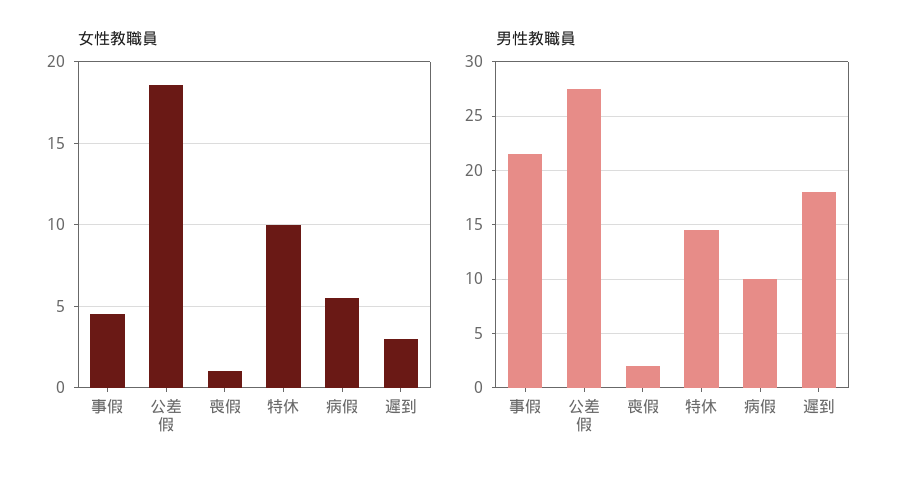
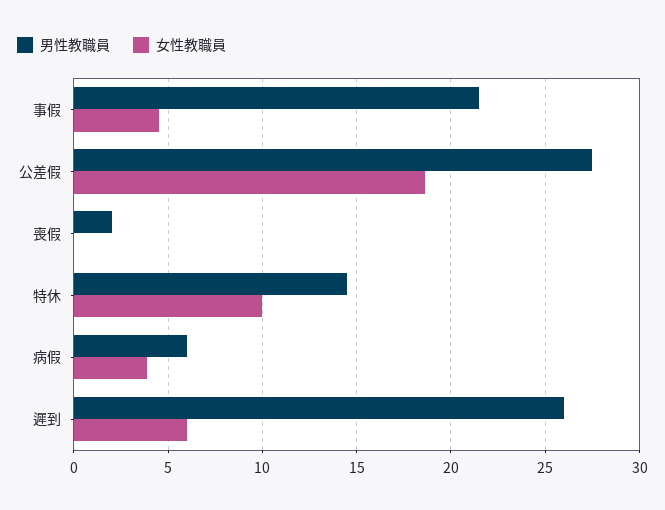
女性教職員, 喪假: 1 -> 0
女性教職員, 病假: 5.5 -> 4
女性教職員, 遲到: 3 -> 6
男性教職員, 病假: 10 -> 6
男性教職員, 遲到: 18 -> 26

